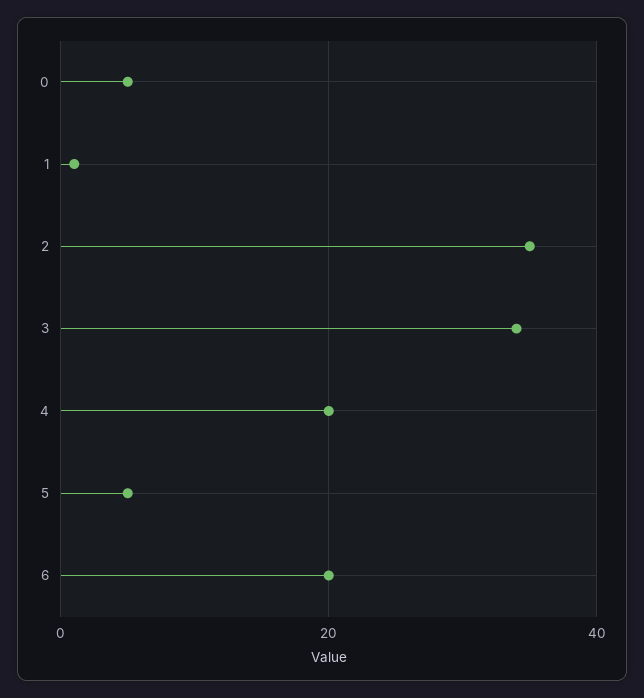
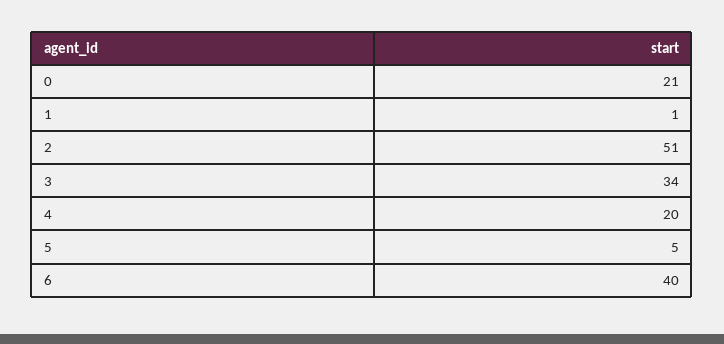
0: 5 -> 21
2: 35 -> 51
6: 20 -> 40

